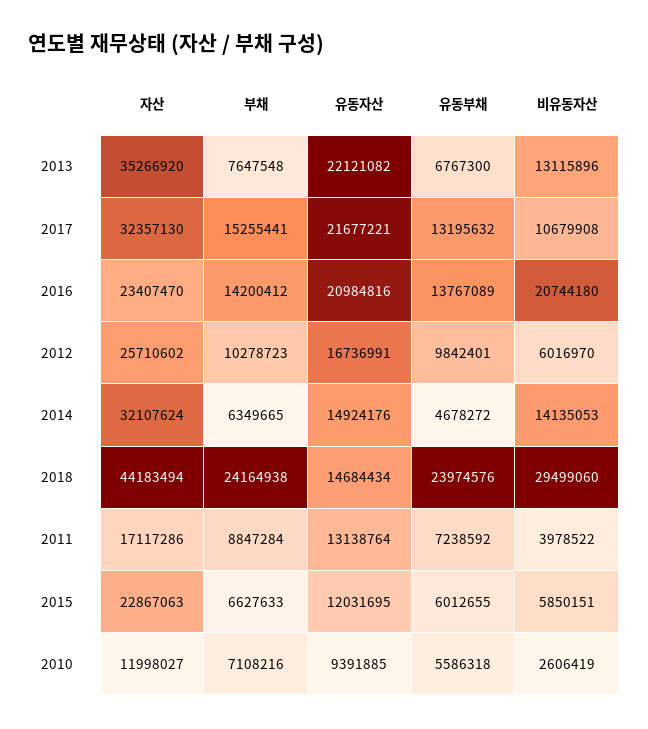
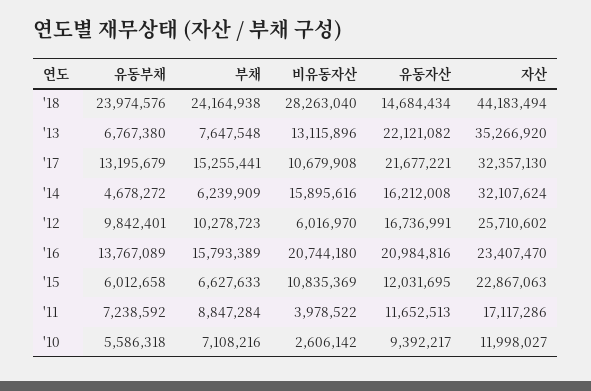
유동부채, 2013: 6767300 -> 6767380
유동부채, 2017: 13195632 -> 13195679
부채, 2016: 14200412 -> 15793389
부채, 2014: 6349665 -> 6239909
유동자산, 2014: 14924176 -> 16212008
비유동자산, 2014: 14135053 -> 15895616
비유동자산, 2018: 29499060 -> 28263040
유동자산, 2011: 13138764 -> 11652513
유동부채, 2015: 6012655 -> 6012658
비유동자산, 2015: 5850151 -> 10835369
유동자산, 2010: 9391885 -> 9392217
비유동자산, 2010: 2606419 -> 2606142

